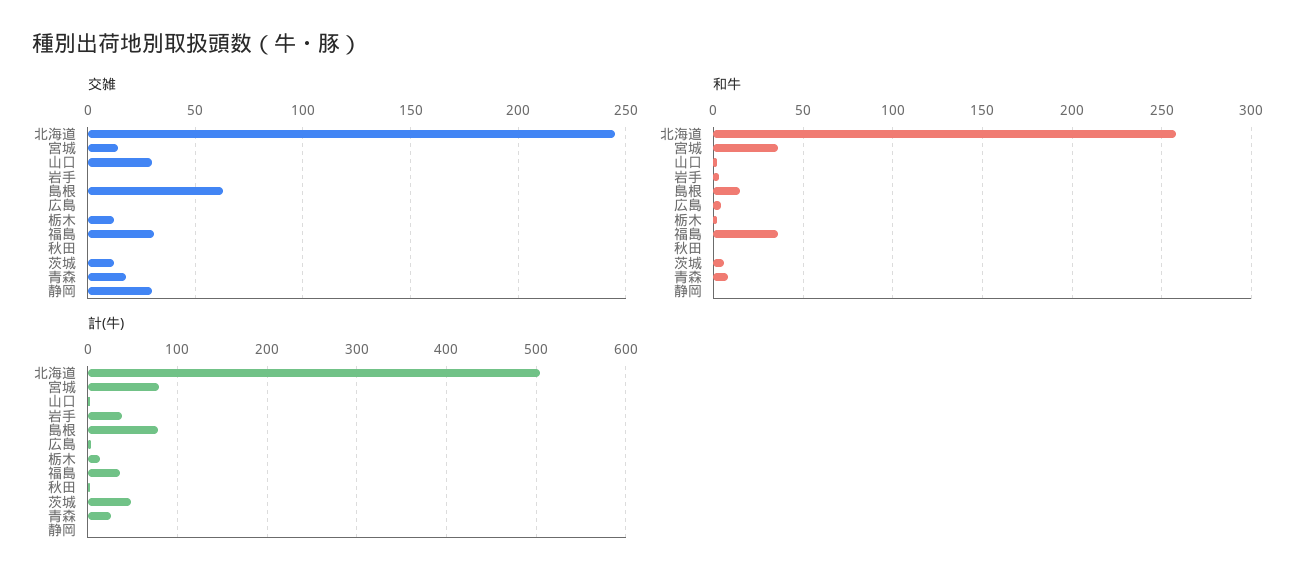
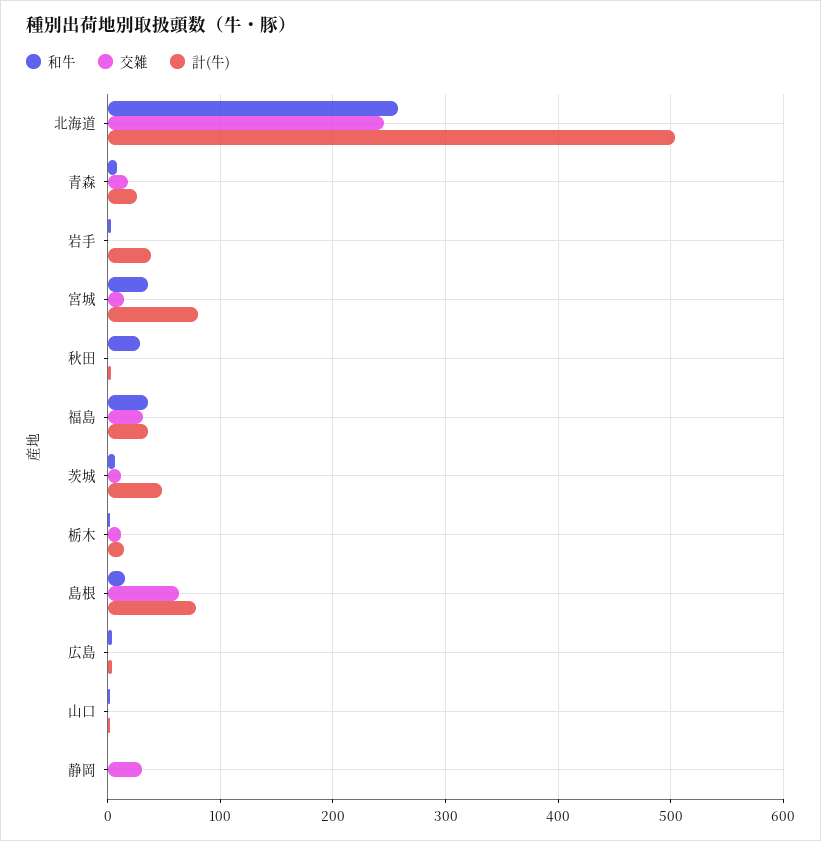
交雑, 山口: 30 -> 0
和牛, 秋田: 0 -> 30

